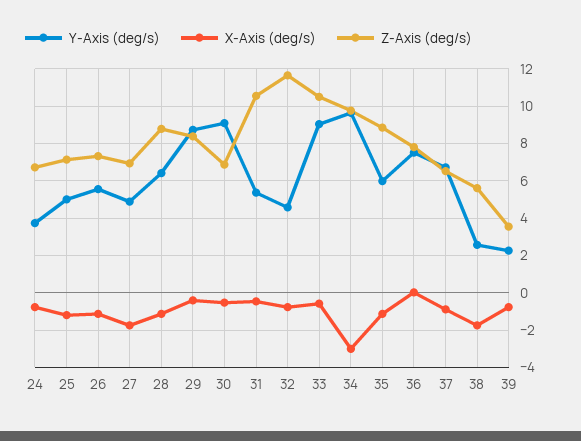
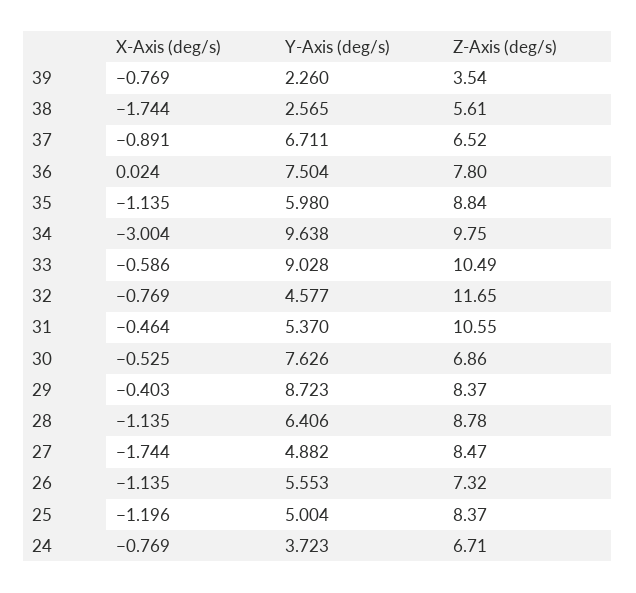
Z-Axis (deg/s), 25: 7 -> 8.37
Z-Axis (deg/s), 27: 7 -> 8.47
Y-Axis (deg/s), 30: 9 -> 7.626

